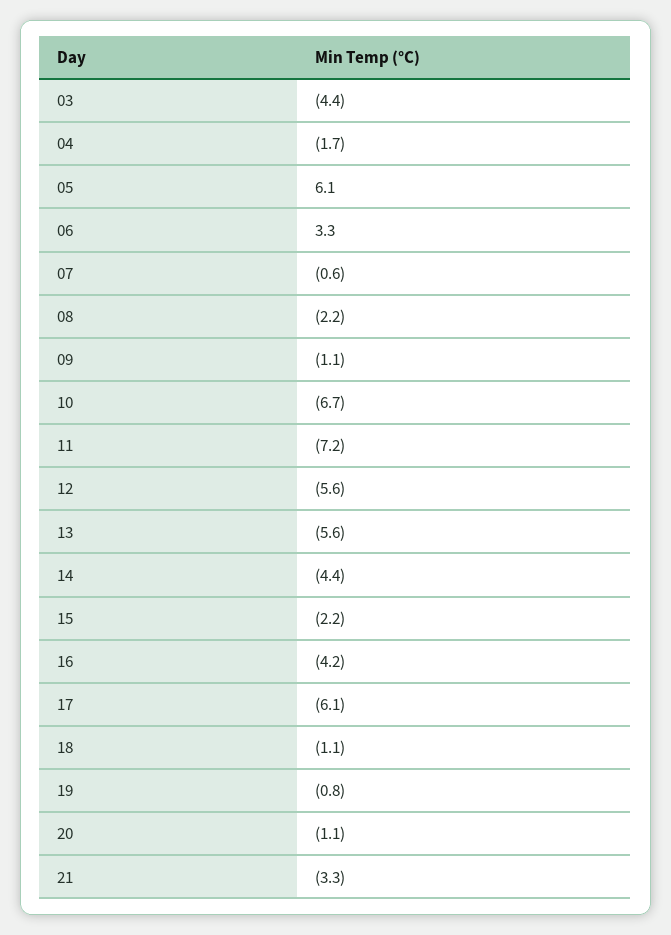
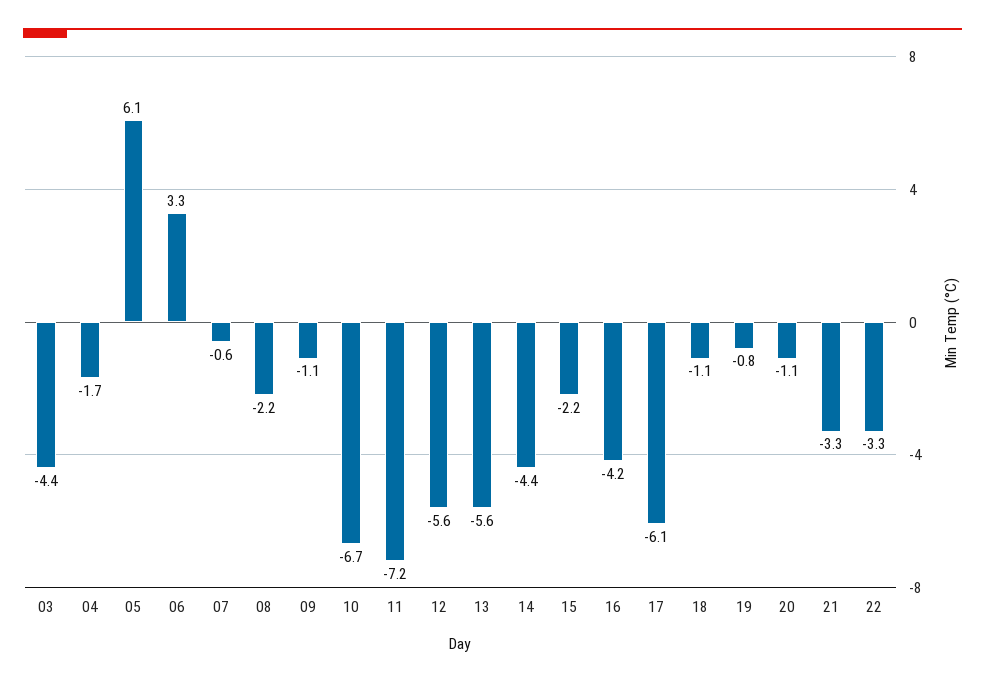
22: none -> -3.3

